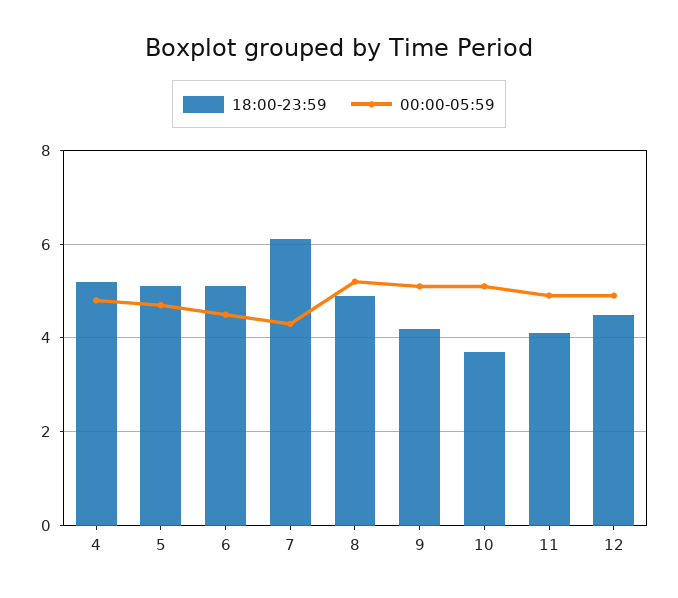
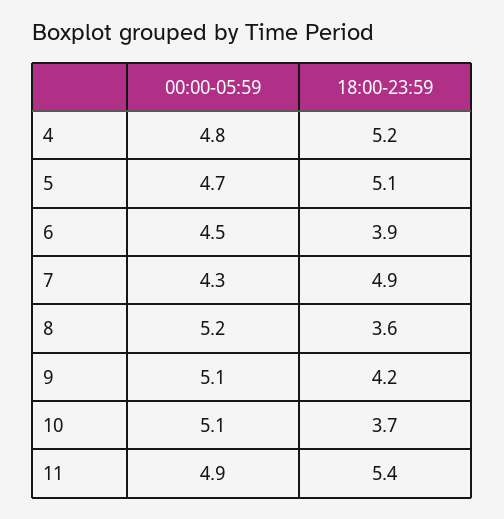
18:00-23:59, 6: 5 -> 3.9
18:00-23:59, 7: 6 -> 4.9
18:00-23:59, 8: 5 -> 3.6
18:00-23:59, 11: 4 -> 5.4
18:00-23:59, 12: 4.5 -> none
00:00-05:59, 12: 5 -> none

